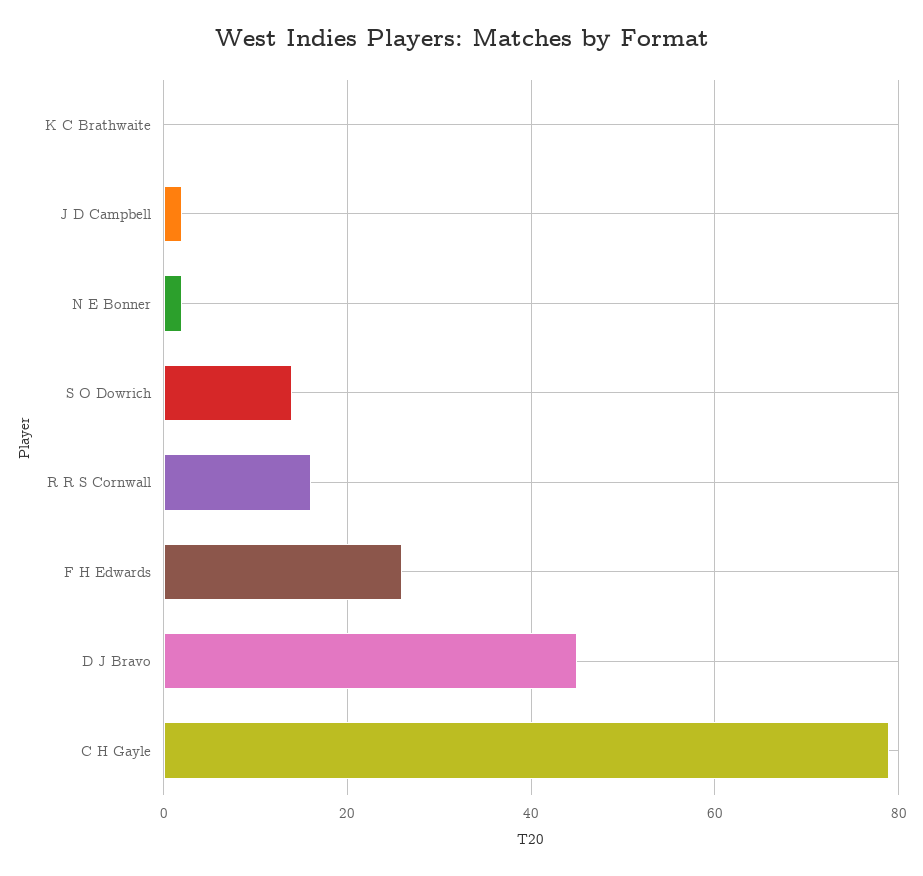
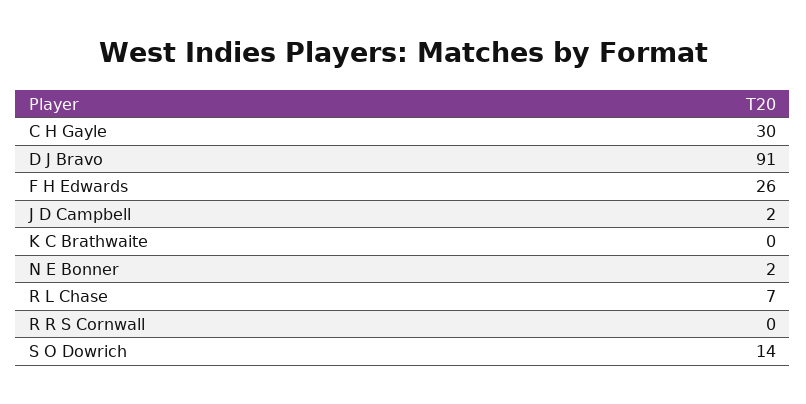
R R S Cornwall: 15 -> 0
D J Bravo: 45 -> 91
C H Gayle: 80 -> 30
R L Chase: none -> 7

